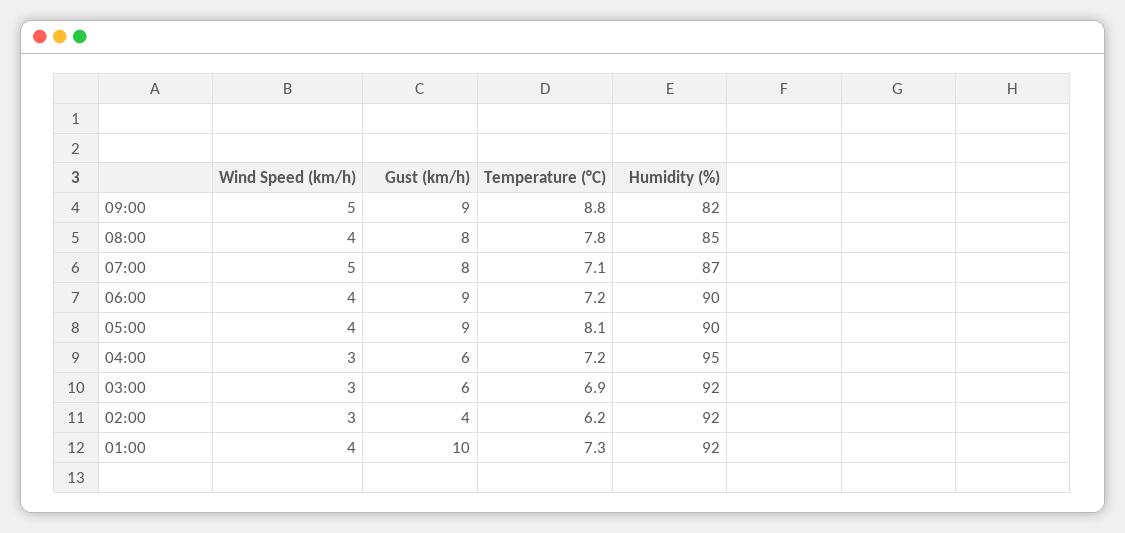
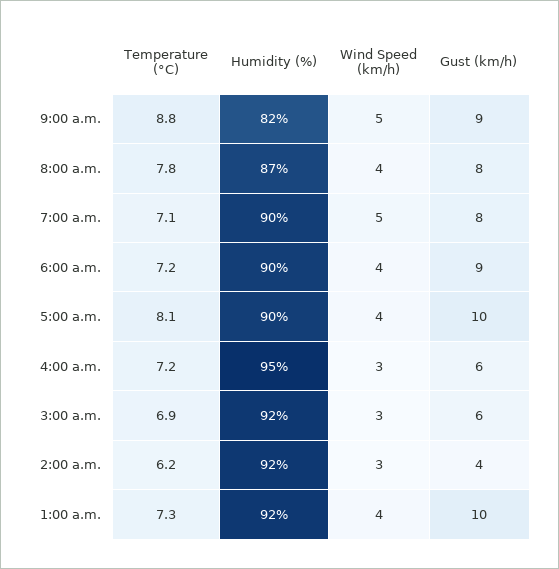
Humidity (%), 08:00: 85 -> 87
Humidity (%), 07:00: 87 -> 90
Gust (km/h), 05:00: 9 -> 10

